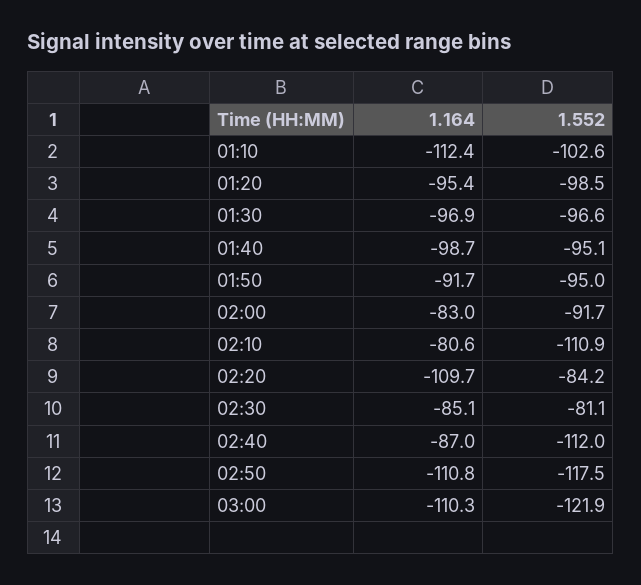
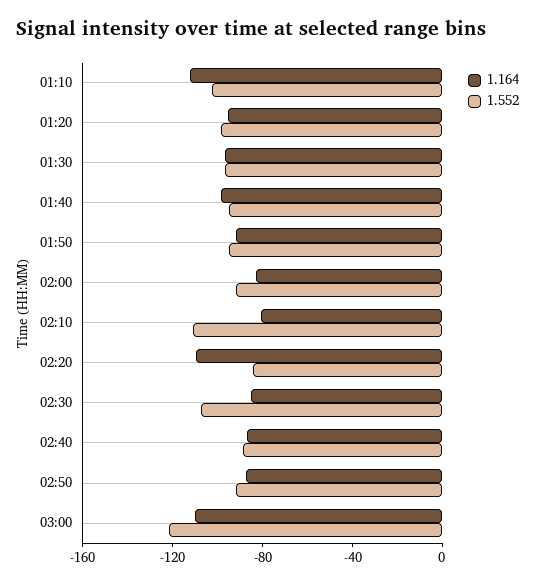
1.552, 02:30: -81.1 -> -110
1.552, 02:40: -112 -> -90
1.164, 02:50: -110.8 -> -90
1.552, 02:50: -117.5 -> -90

